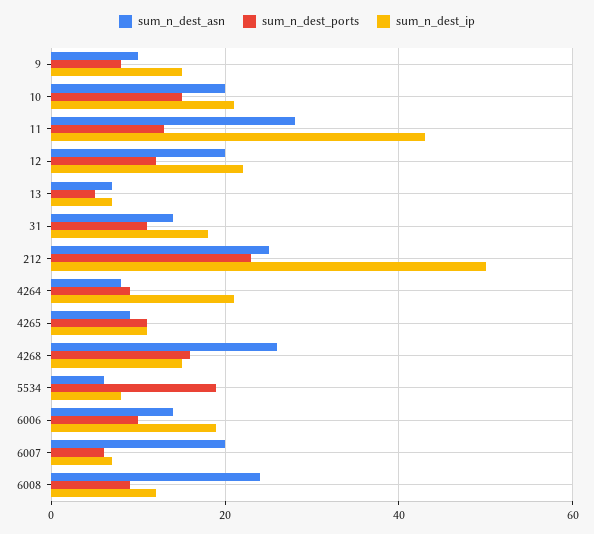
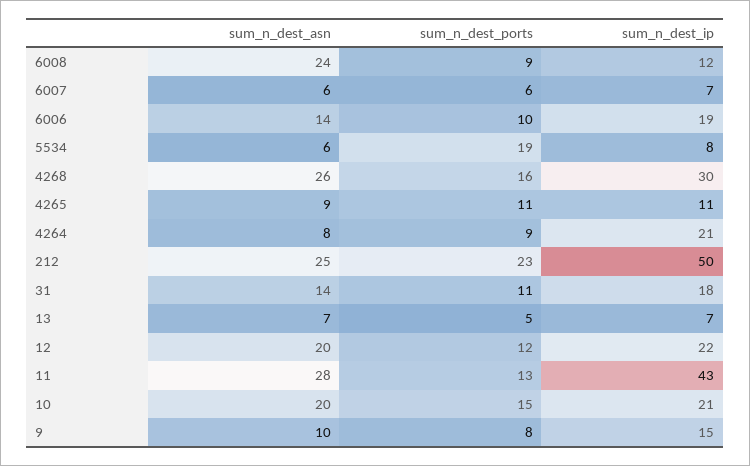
sum_n_dest_ip, 4268: 15 -> 30
sum_n_dest_asn, 6007: 20 -> 6

